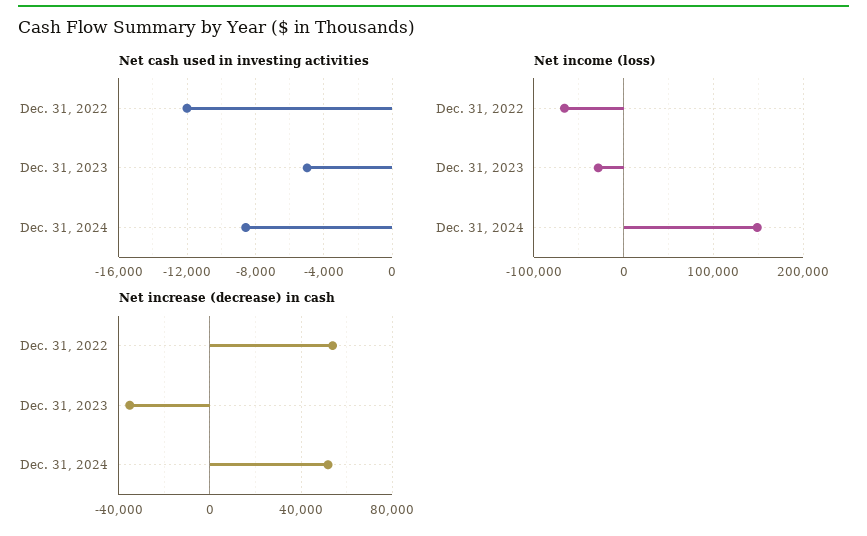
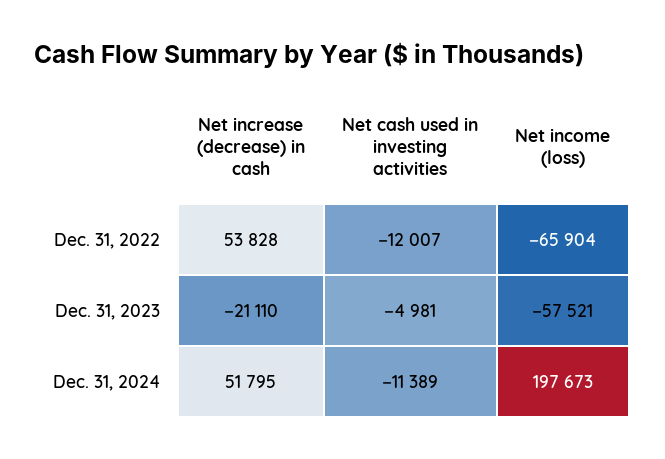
Net cash used in investing activities, Dec. 31, 2024: -8500 -> -11389
Net income (loss), Dec. 31, 2023: -30000 -> -57521
Net income (loss), Dec. 31, 2024: 150000 -> 197673
Net increase (decrease) in cash, Dec. 31, 2023: -35000 -> -21110

